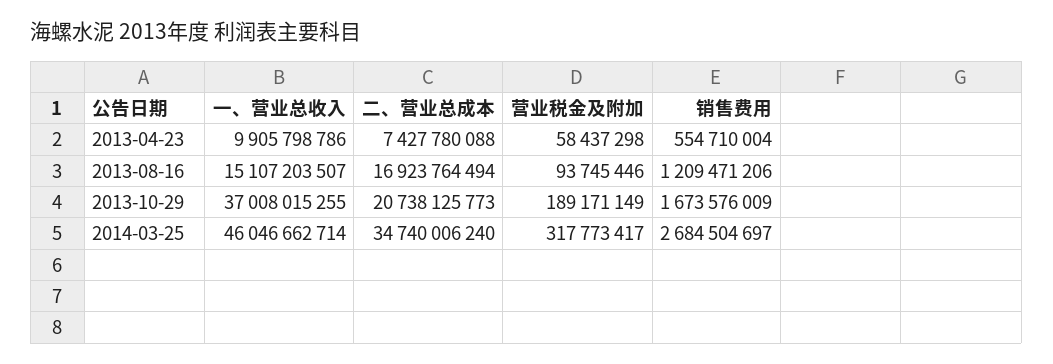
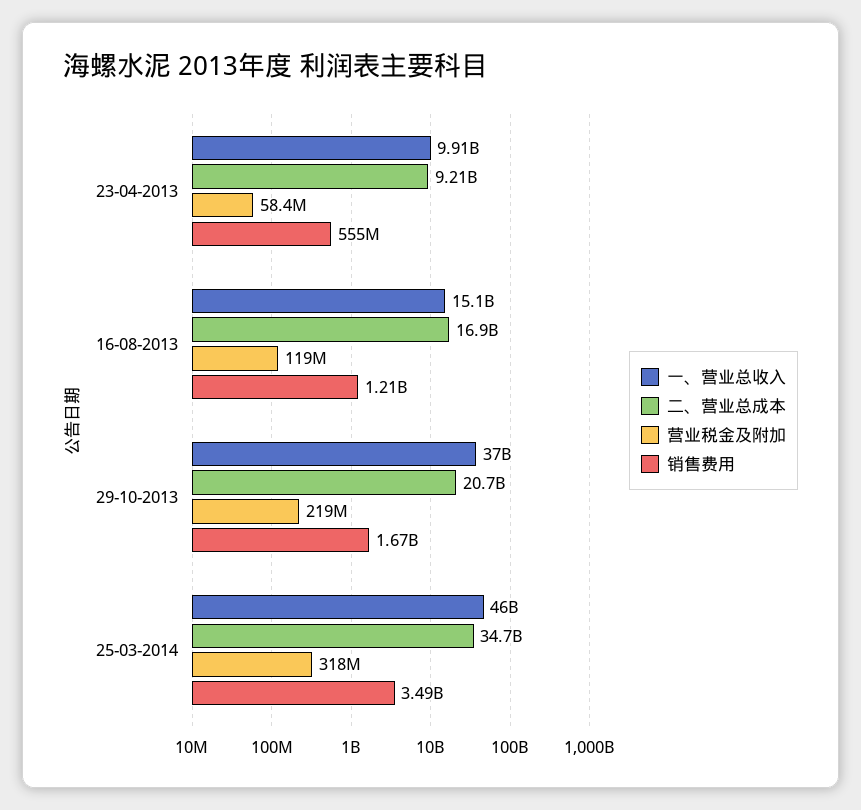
二、营业总成本, 2013-04-23: 7427780088 -> 9210000000
营业税金及附加, 2013-08-16: 93745446 -> 119000000
营业税金及附加, 2013-10-29: 189171149 -> 219000000
销售费用, 2014-03-25: 2684504697 -> 3490000000

